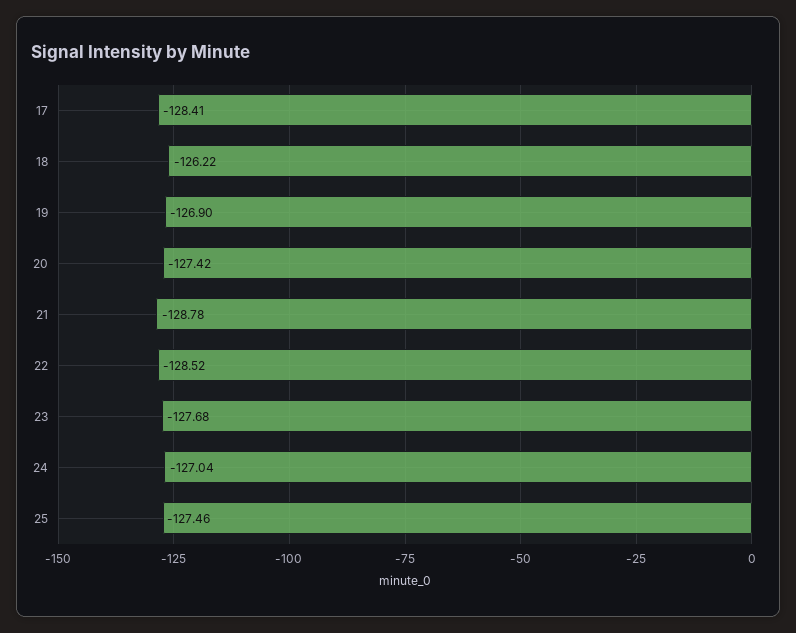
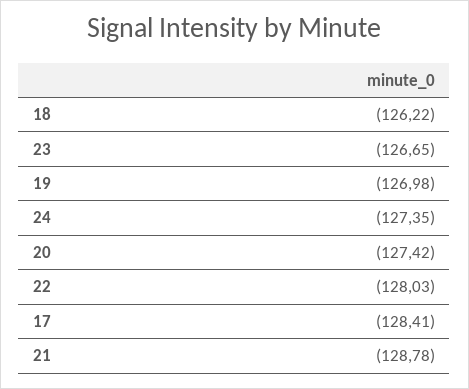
19: -126.9 -> -126.98
22: -128.52 -> -128.03
23: -127.68 -> -126.65
24: -127.04 -> -127.35
25: -127.46 -> none

